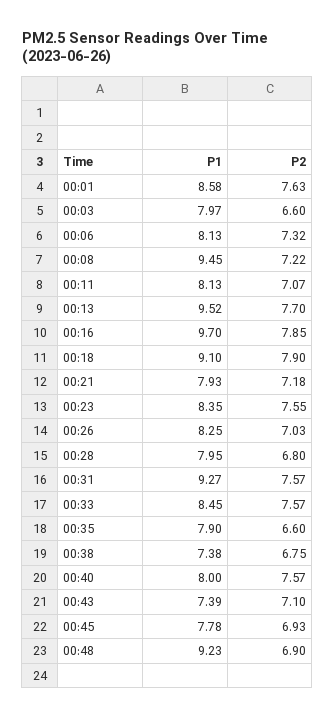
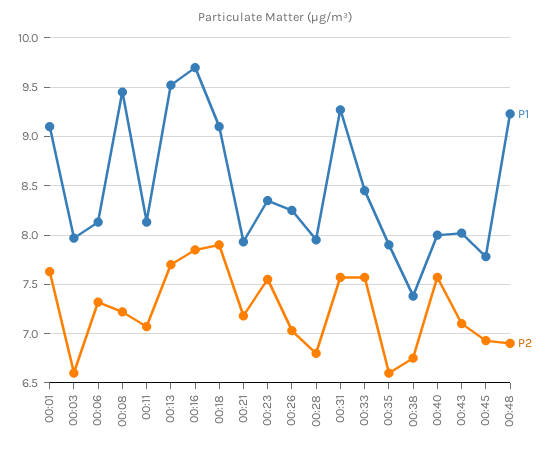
P1, 00:01: 8.58 -> 9.1
P1, 00:43: 7.39 -> 8

